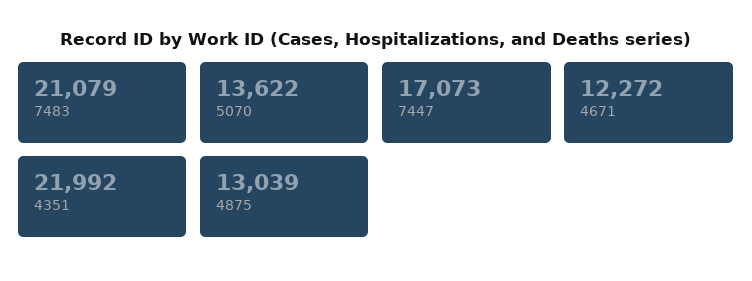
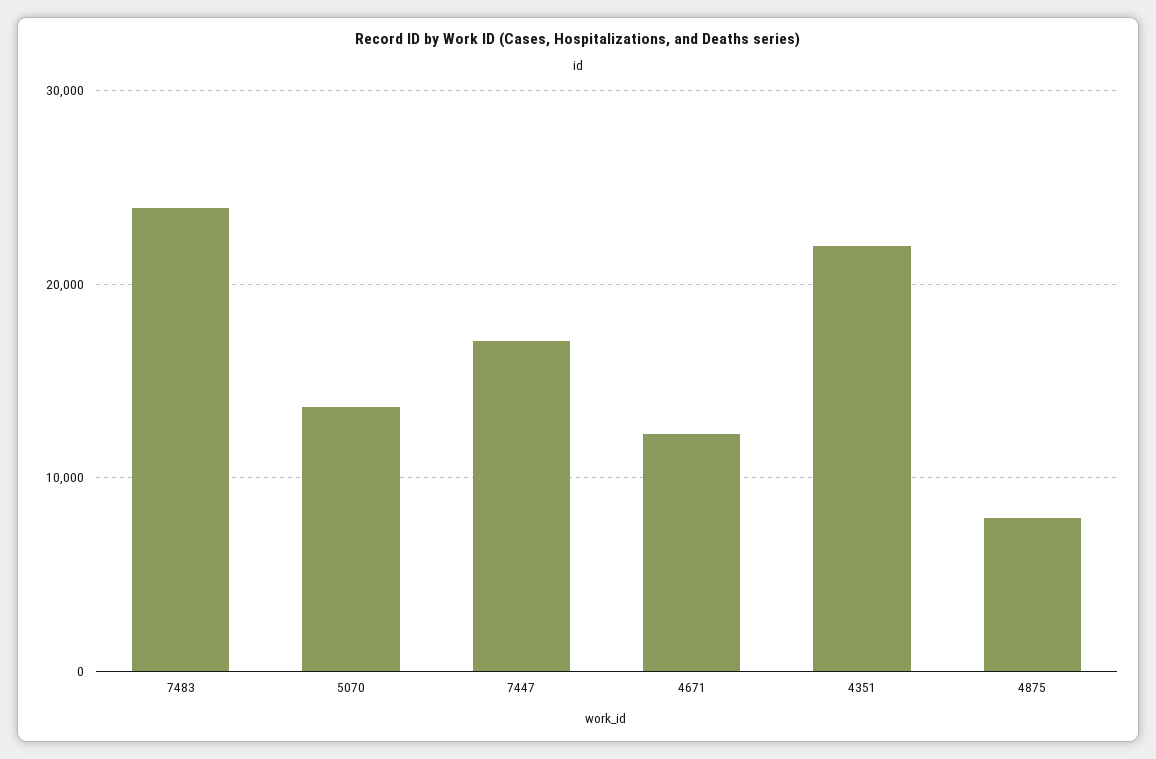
7483: 21079 -> 24000
4875: 13039 -> 8000

